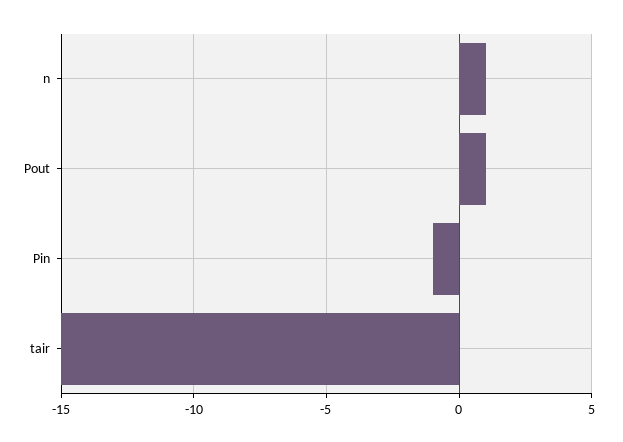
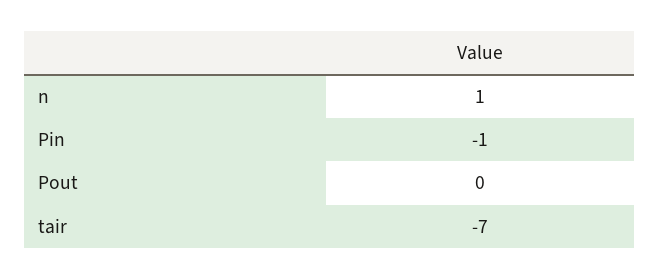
Pout: 1 -> 0
tair: -15 -> -7

